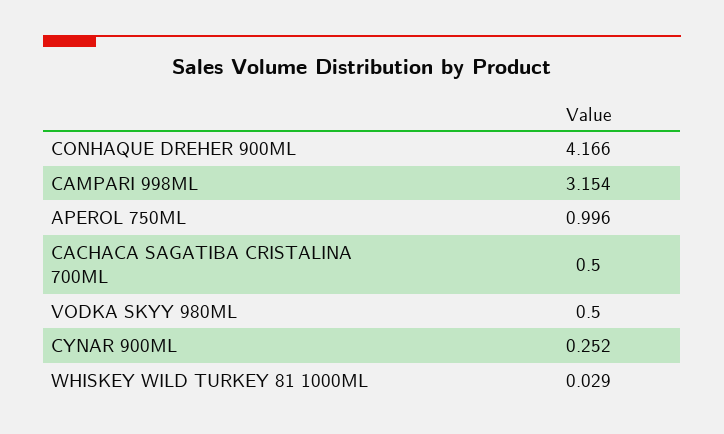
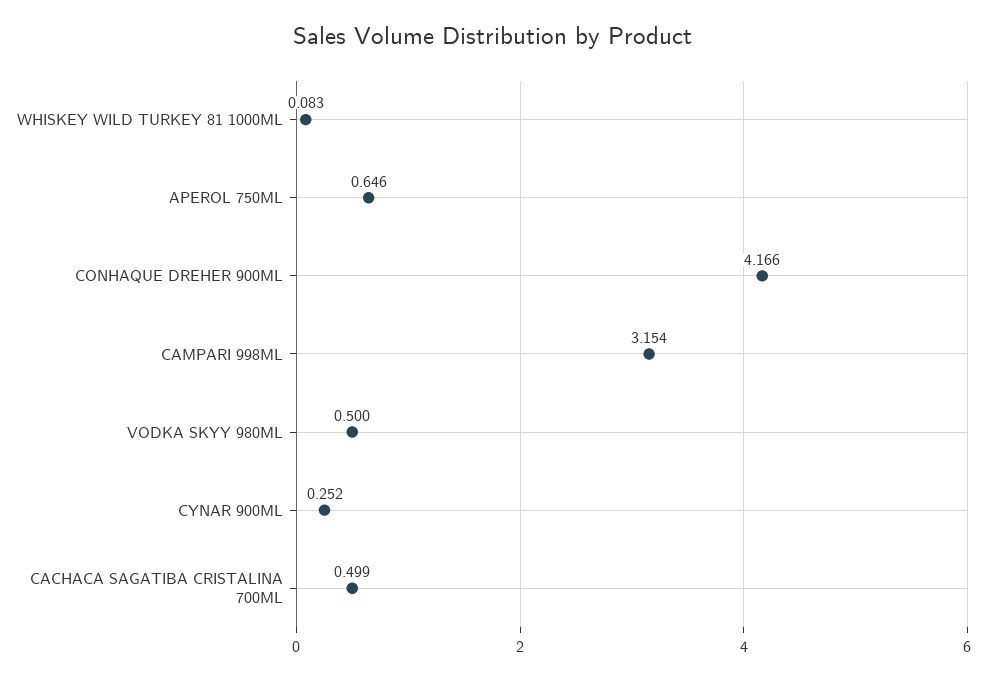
APEROL 750ML: 0.996 -> 0.646
CACHACA SAGATIBA CRISTALINA 700ML: 0.5 -> 0.499
WHISKEY WILD TURKEY 81 1000ML: 0.029 -> 0.083

